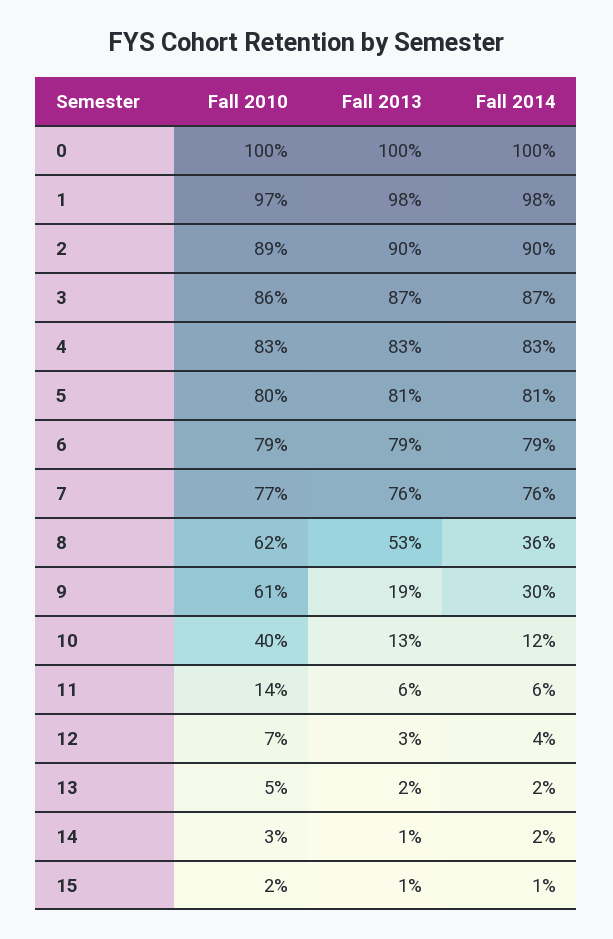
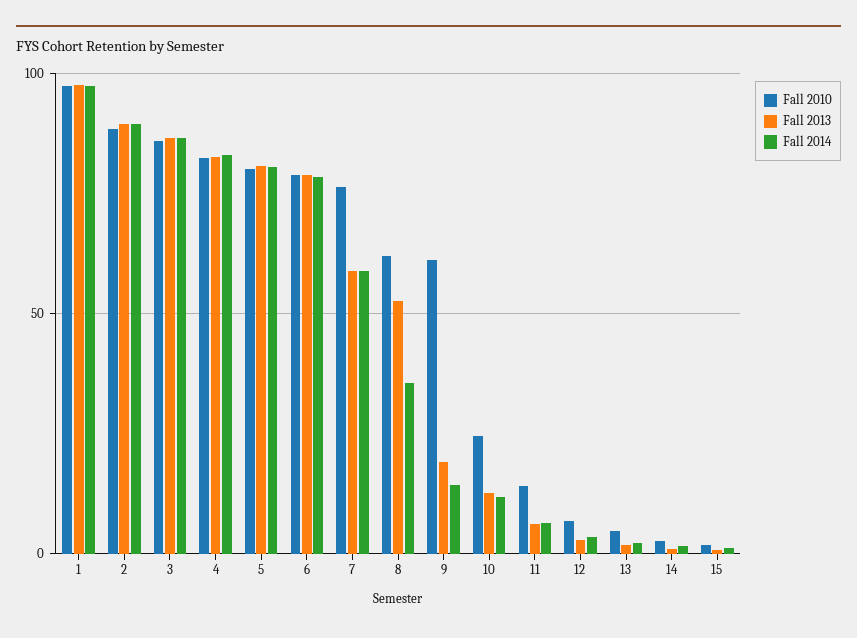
Fall 2010, 0: 100 -> none
Fall 2013, 0: 100 -> none
Fall 2014, 0: 100 -> none
Fall 2013, 7: 76 -> 60
Fall 2014, 7: 76 -> 60
Fall 2014, 9: 30 -> 15
Fall 2010, 10: 40 -> 25

